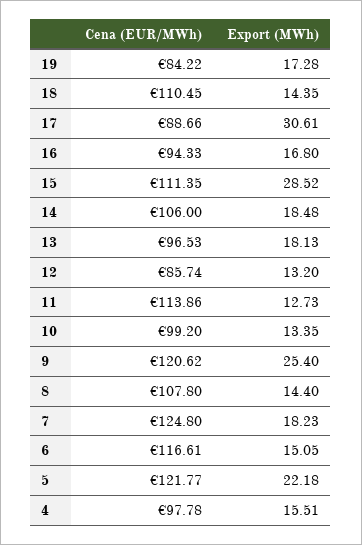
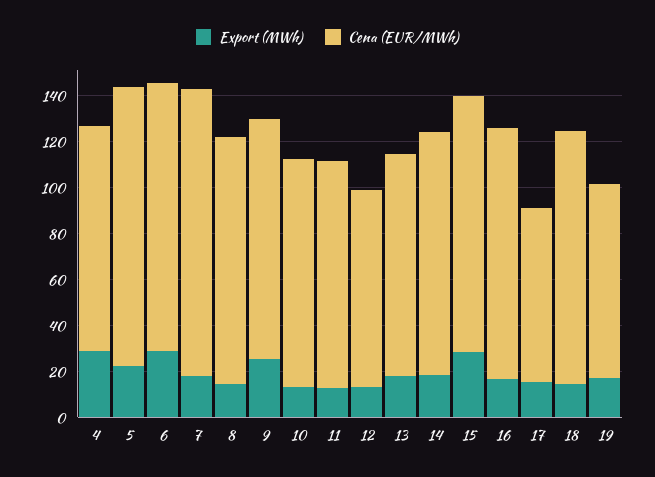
Cena (EUR/MWh), 17: 88.66 -> 75
Export (MWh), 17: 30.61 -> 15
Cena (EUR/MWh), 16: 94.33 -> 110
Cena (EUR/MWh), 11: 113.86 -> 100
Cena (EUR/MWh), 9: 120.62 -> 105
Export (MWh), 6: 15.05 -> 30
Export (MWh), 4: 15.51 -> 30

